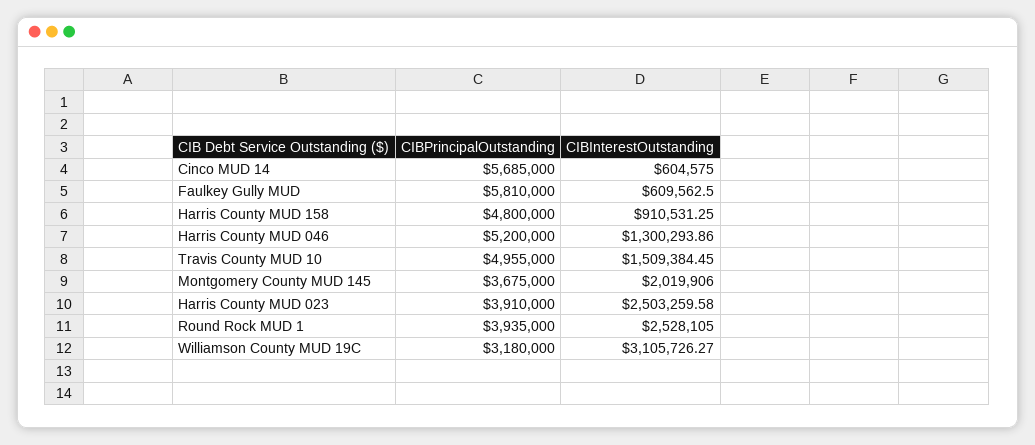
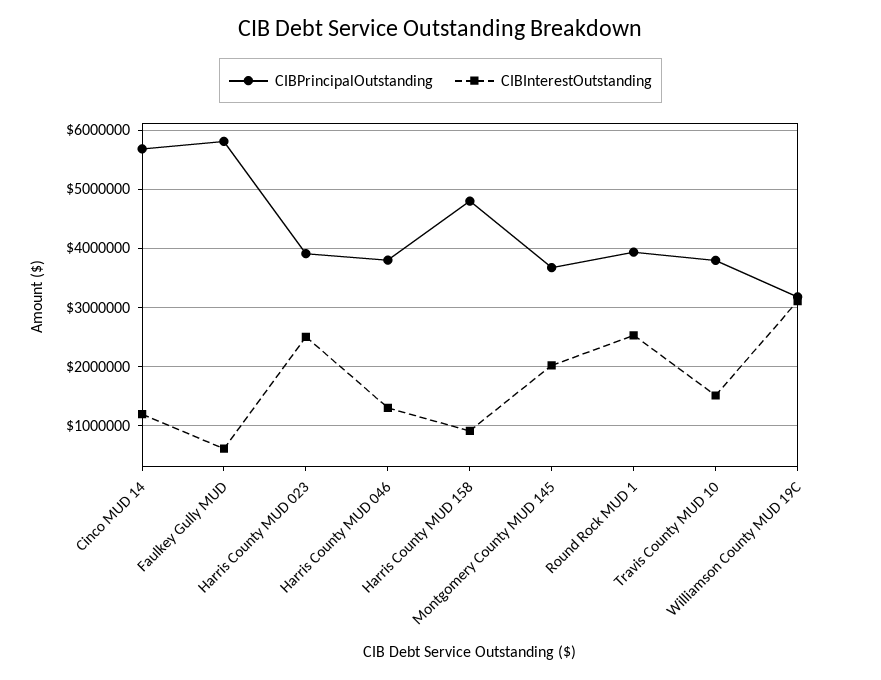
CIBInterestOutstanding, Cinco MUD 14: 604575 -> 1200000
CIBPrincipalOutstanding, Harris County MUD 046: 5200000 -> 3800000
CIBPrincipalOutstanding, Travis County MUD 10: 4955000 -> 3800000

